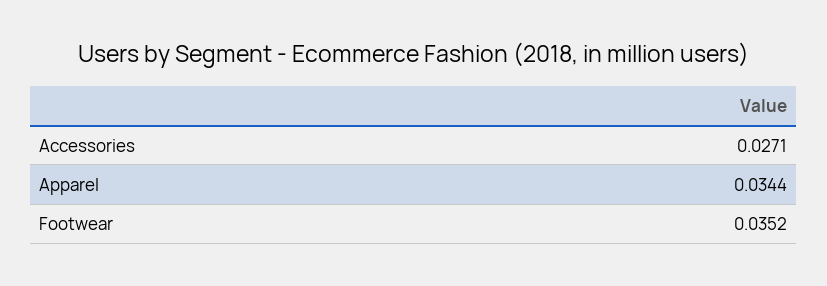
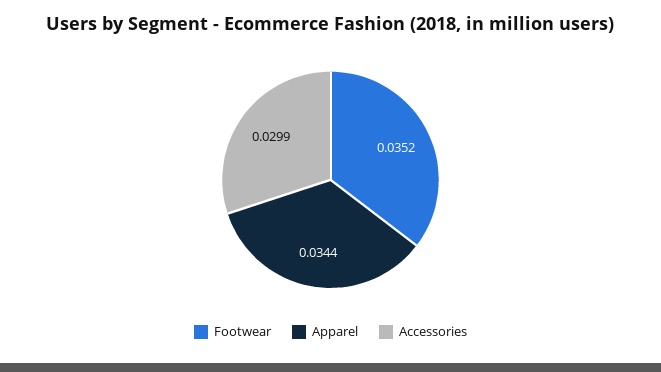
Accessories: 0.0271 -> 0.0299

